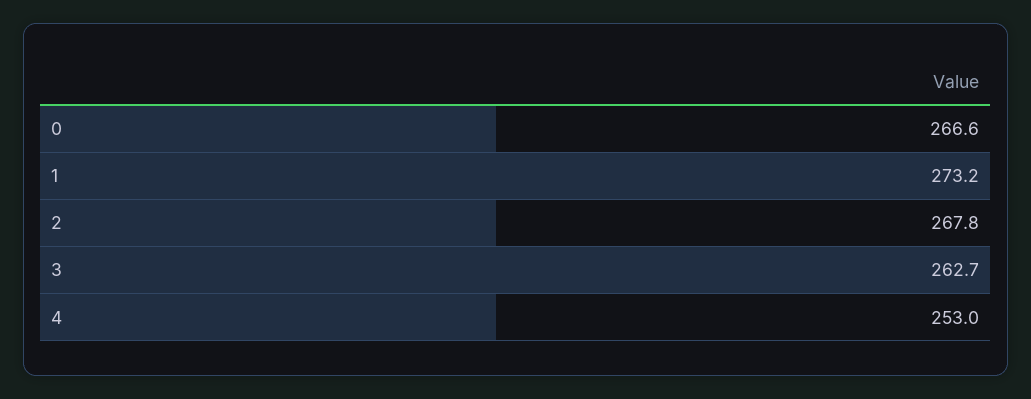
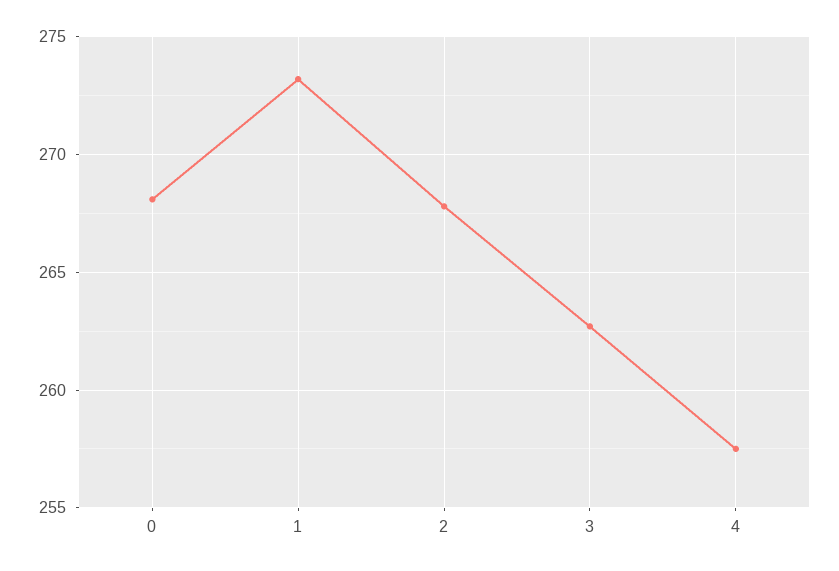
0: 266.6 -> 268
4: 253 -> 257.5

